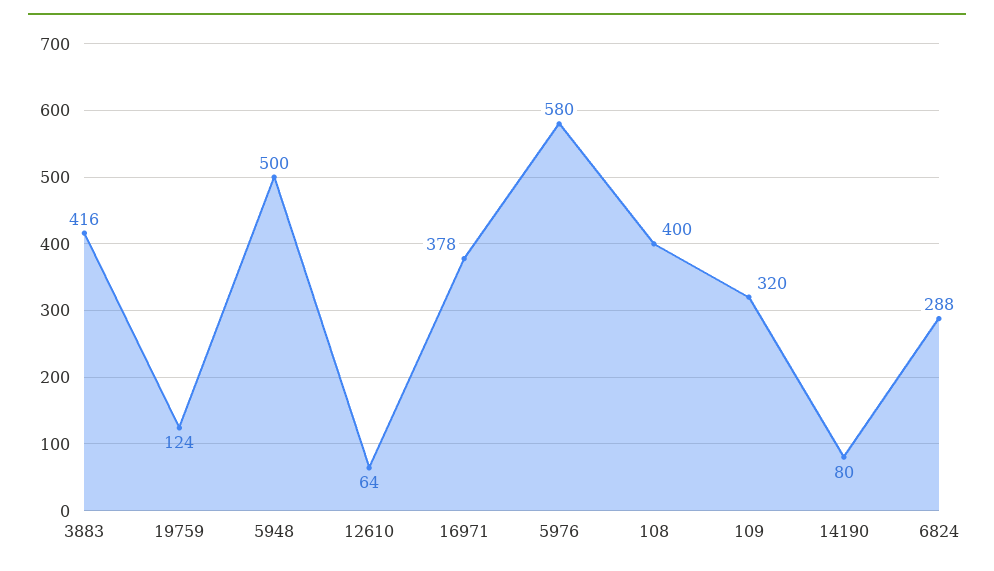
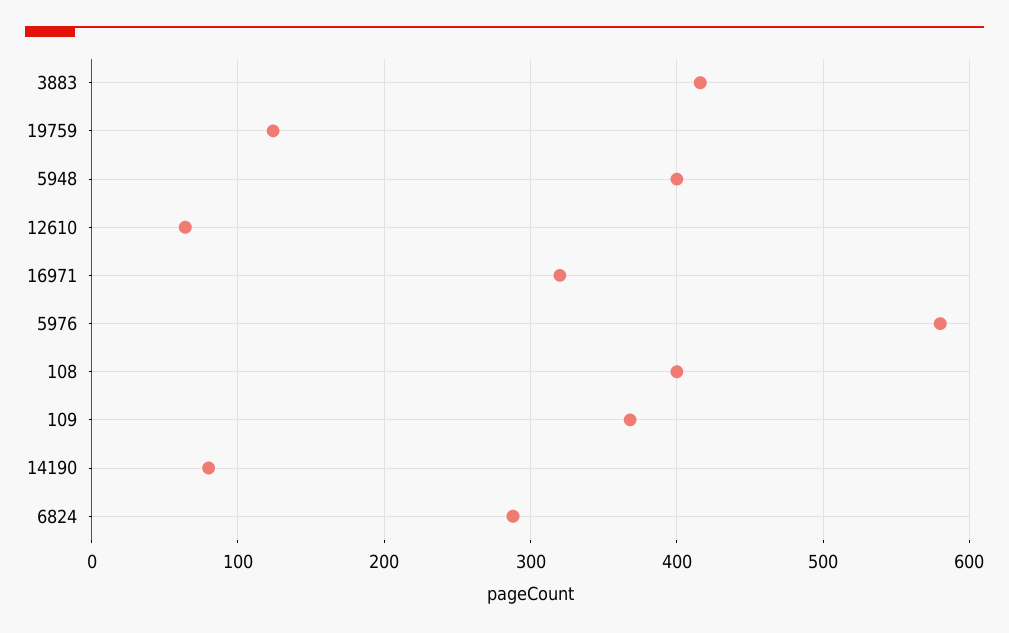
5948: 500 -> 400
16971: 378 -> 320
109: 320 -> 370

